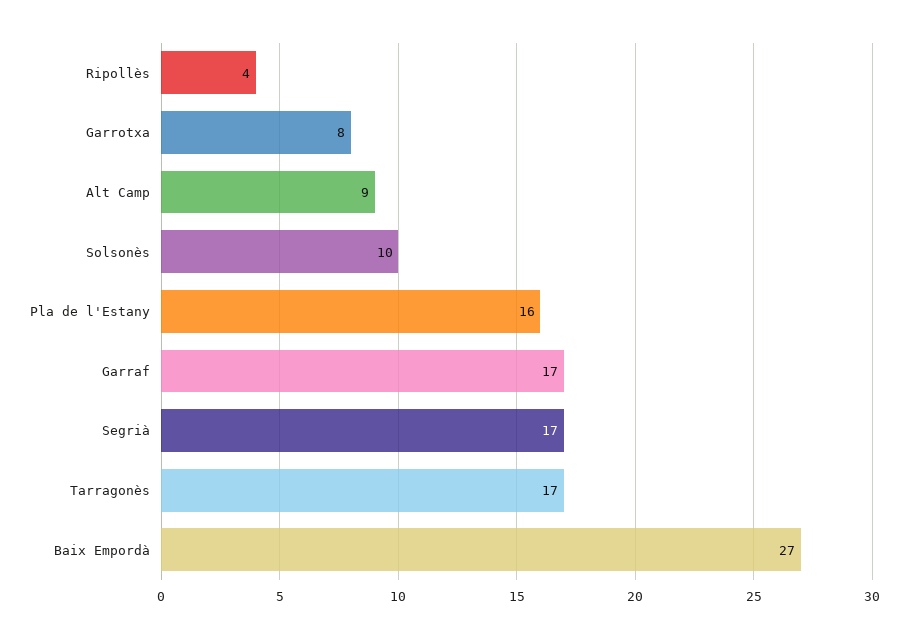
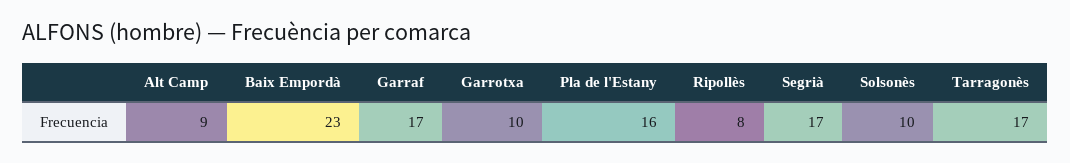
Ripollès: 4 -> 8
Garrotxa: 8 -> 10
Baix Empordà: 27 -> 23

